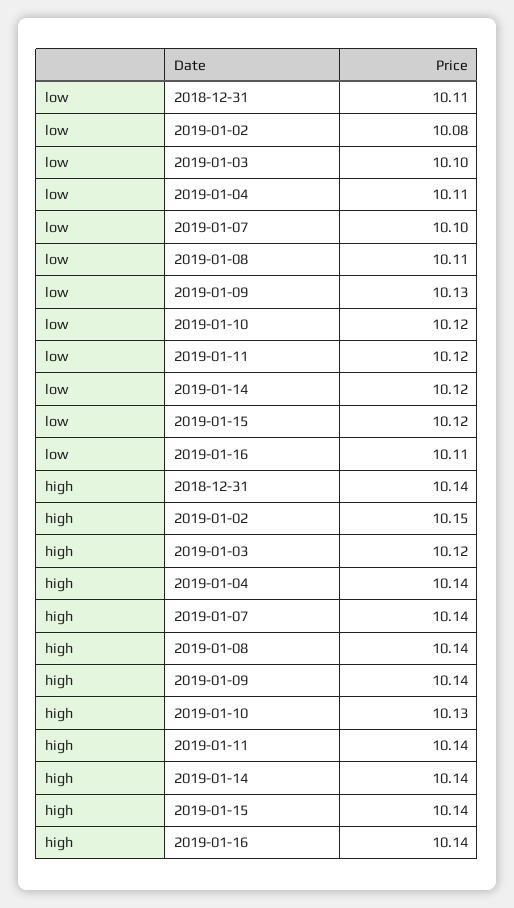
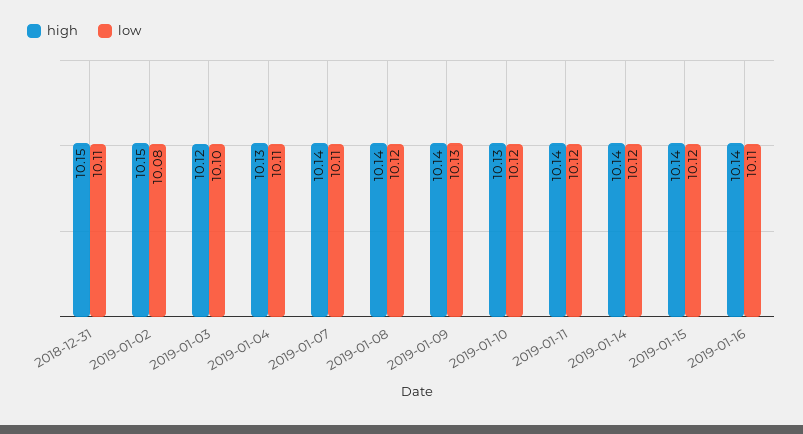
low, 2019-01-07: 10.1 -> 10.11
low, 2019-01-08: 10.11 -> 10.12
high, 2018-12-31: 10.14 -> 10.15
high, 2019-01-04: 10.14 -> 10.13

